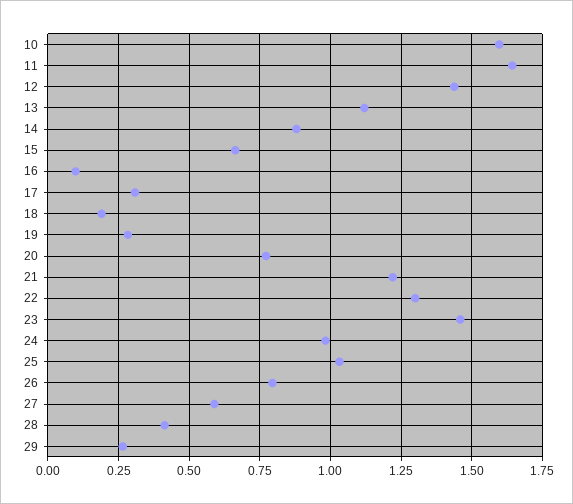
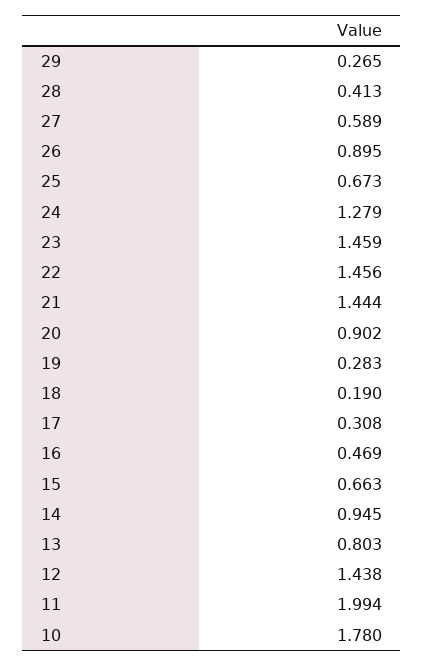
10: 1.6 -> 1.78
11: 1.65 -> 1.994
13: 1.125 -> 0.803
14: 0.875 -> 0.945
16: 0.1 -> 0.469
20: 0.775 -> 0.902
21: 1.225 -> 1.444
22: 1.3 -> 1.456
24: 0.975 -> 1.279
25: 1.025 -> 0.673
26: 0.8 -> 0.895

